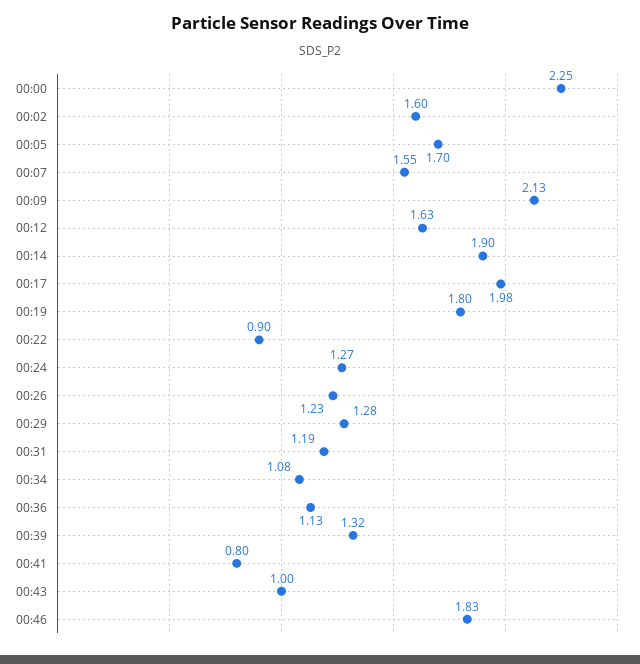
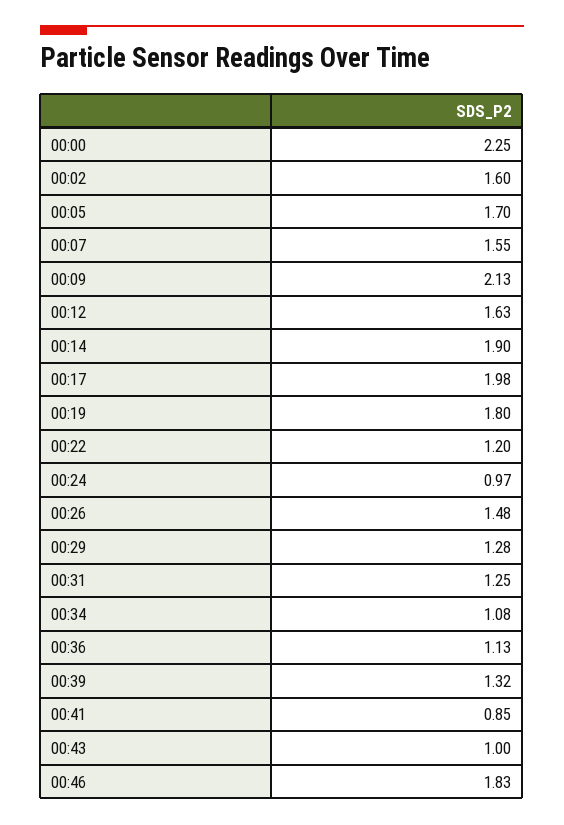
00:22: 0.9 -> 1.2
00:24: 1.27 -> 0.97
00:26: 1.23 -> 1.48
00:31: 1.19 -> 1.25
00:41: 0.8 -> 0.85

